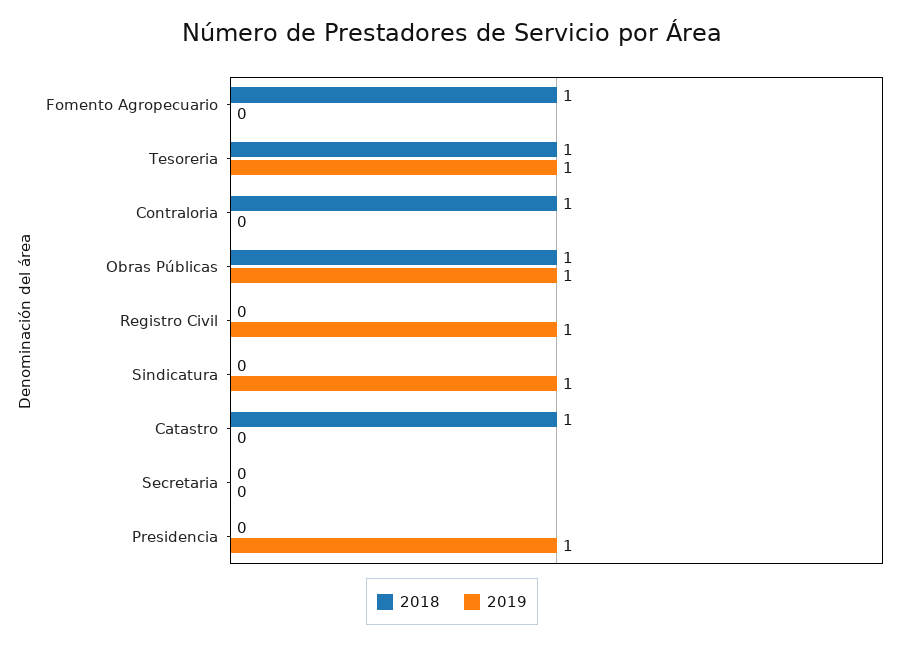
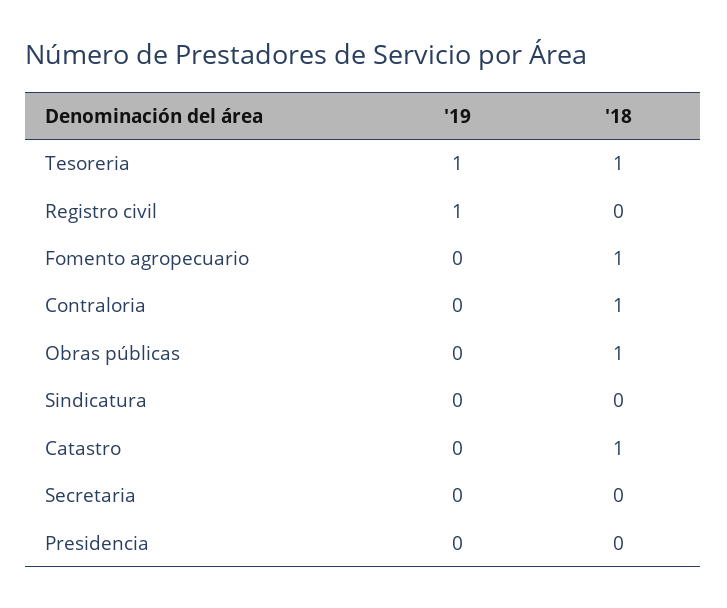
2019, Obras Públicas: 1 -> 0
2019, Sindicatura: 1 -> 0
2019, Presidencia: 1 -> 0

